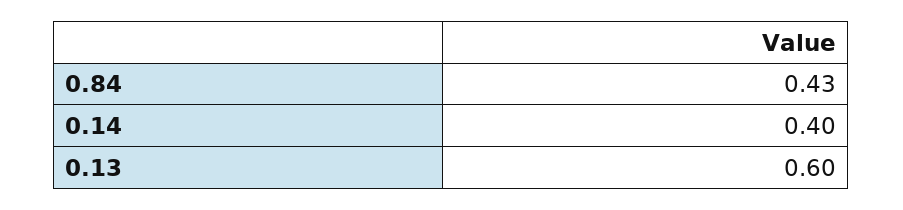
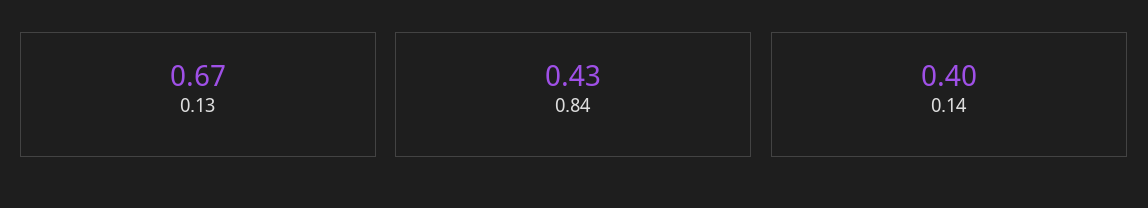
0.13: 0.6 -> 0.67

